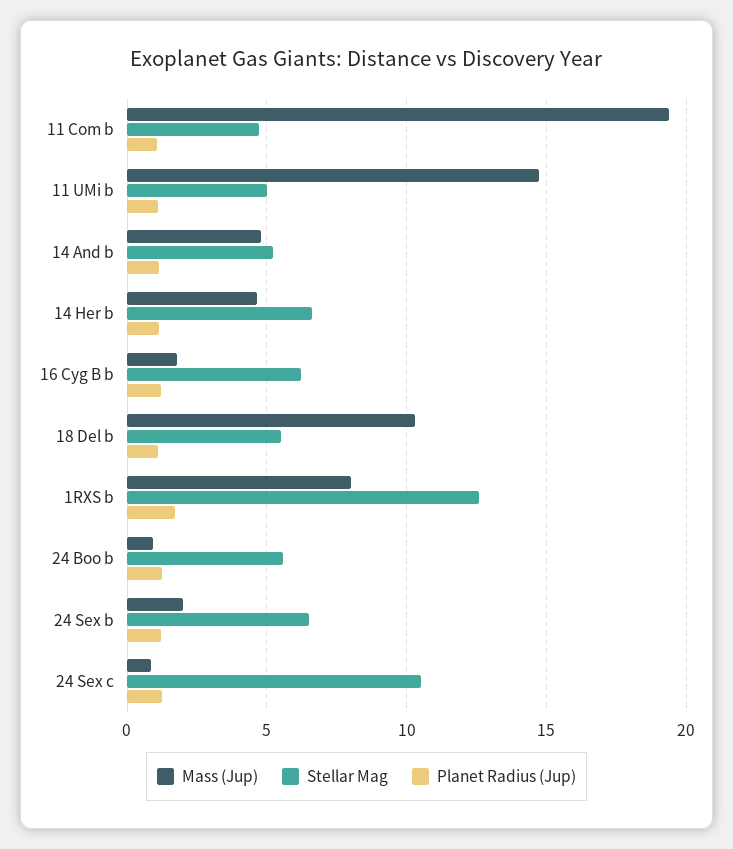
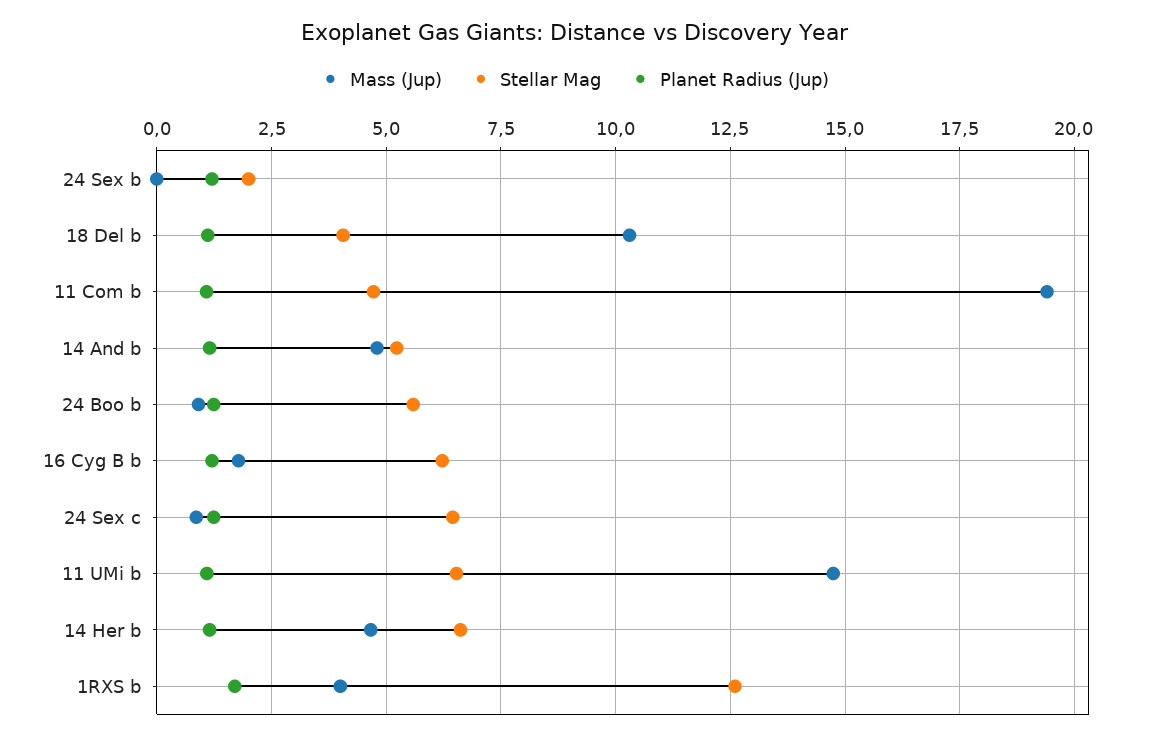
Stellar Mag, 11 UMi b: 5 -> 6.5
Stellar Mag, 18 Del b: 5.5 -> 4
Mass (Jup), 1RXS b: 8 -> 4
Mass (Jup), 24 Sex b: 2 -> 0
Stellar Mag, 24 Sex b: 6.5 -> 2
Stellar Mag, 24 Sex c: 10.5 -> 6.5

